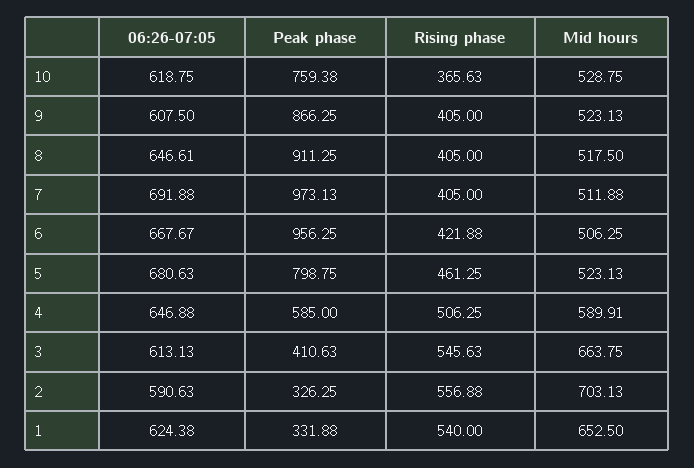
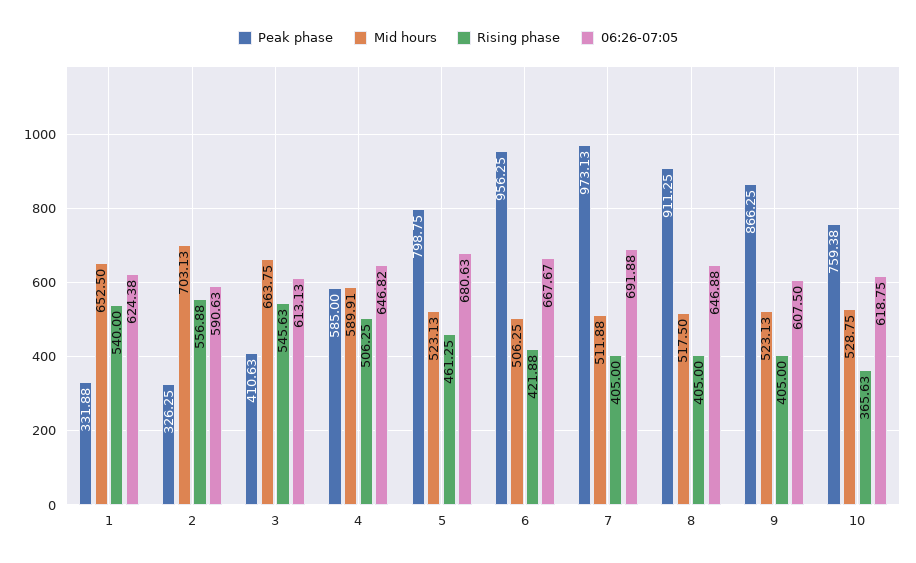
06:26-07:05, 8: 646.61 -> 646.88
06:26-07:05, 4: 646.88 -> 646.82

